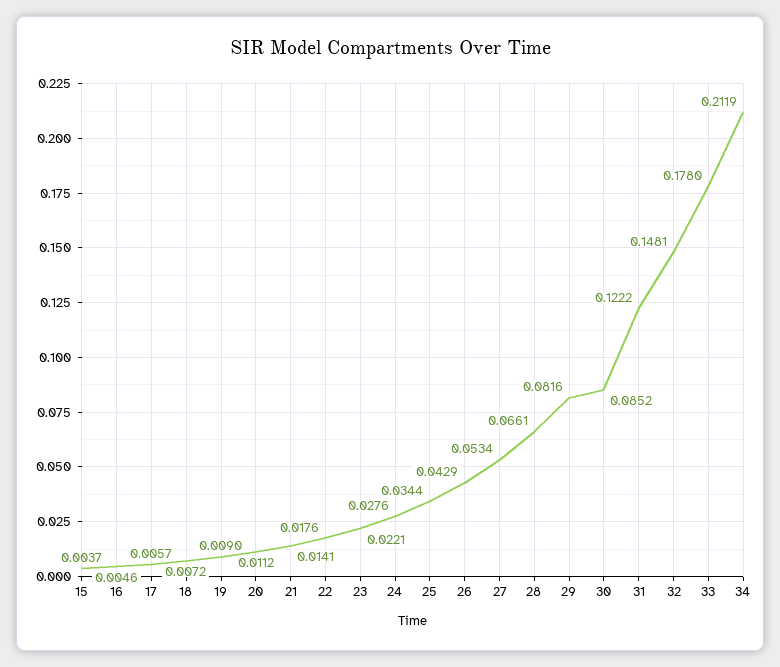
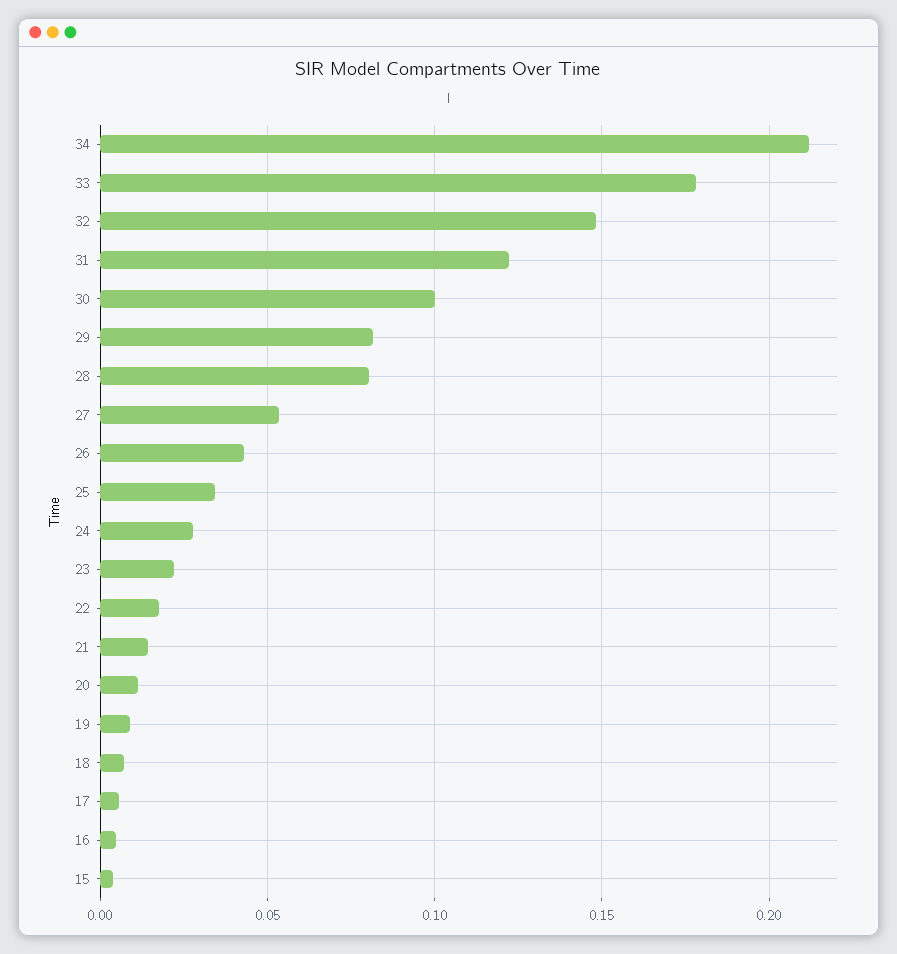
28: 0.0661 -> 0.08
30: 0.0852 -> 0.1

